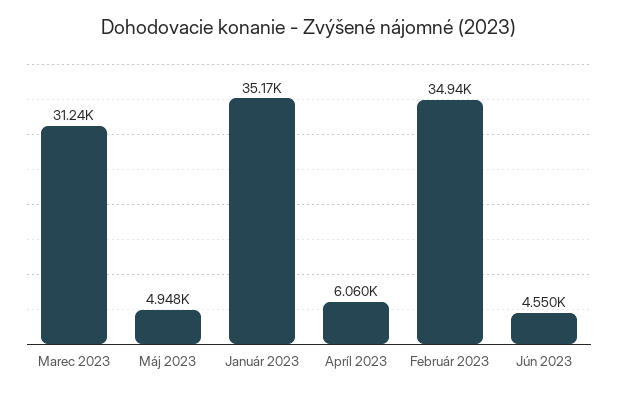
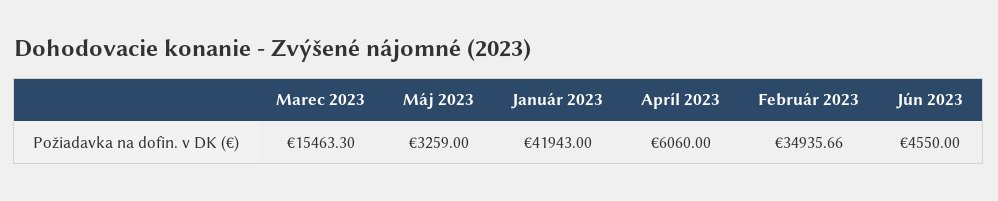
Marec 2023: 31240 -> 15463.3
Máj 2023: 4948 -> 3259
Január 2023: 35170 -> 41943

